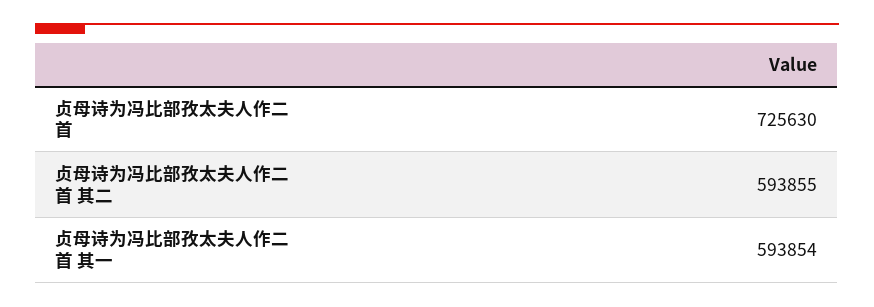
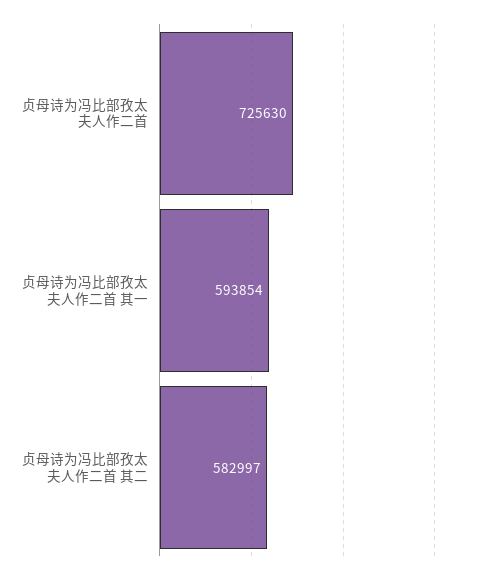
贞母诗为冯比部孜太夫人作二首 其二: 593855 -> 582997

